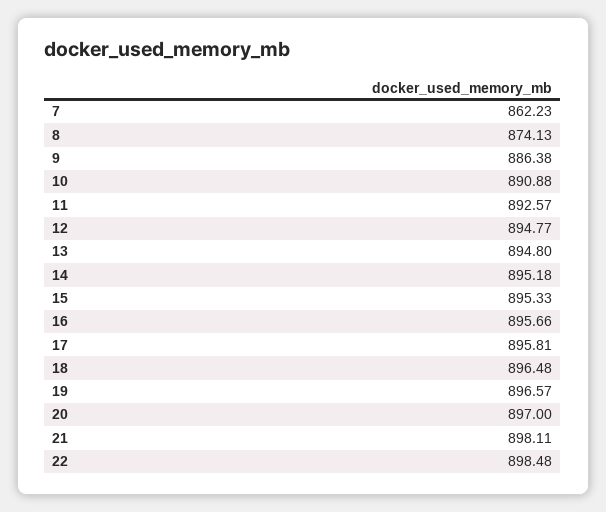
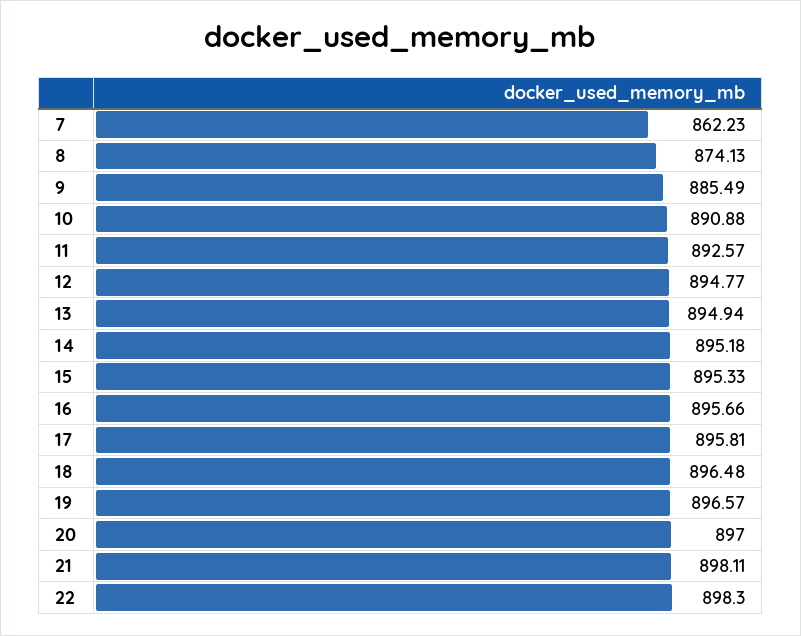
9: 886.38 -> 885.49
13: 894.8 -> 894.94
22: 898.48 -> 898.3

